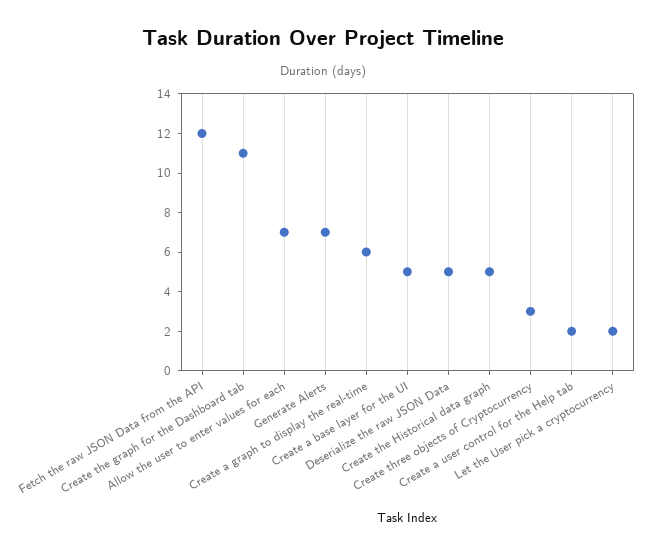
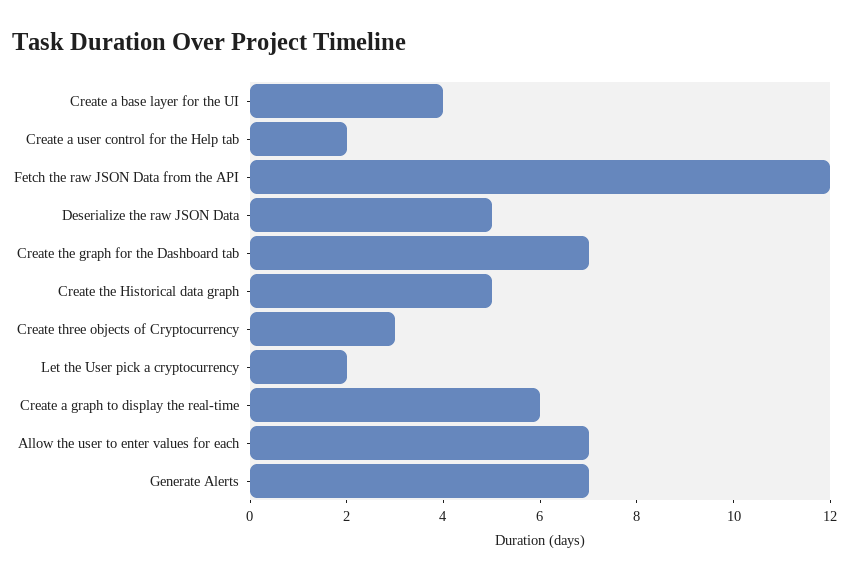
Create the graph for the Dashboard tab: 11 -> 7
Create a base layer for the UI: 5 -> 4

